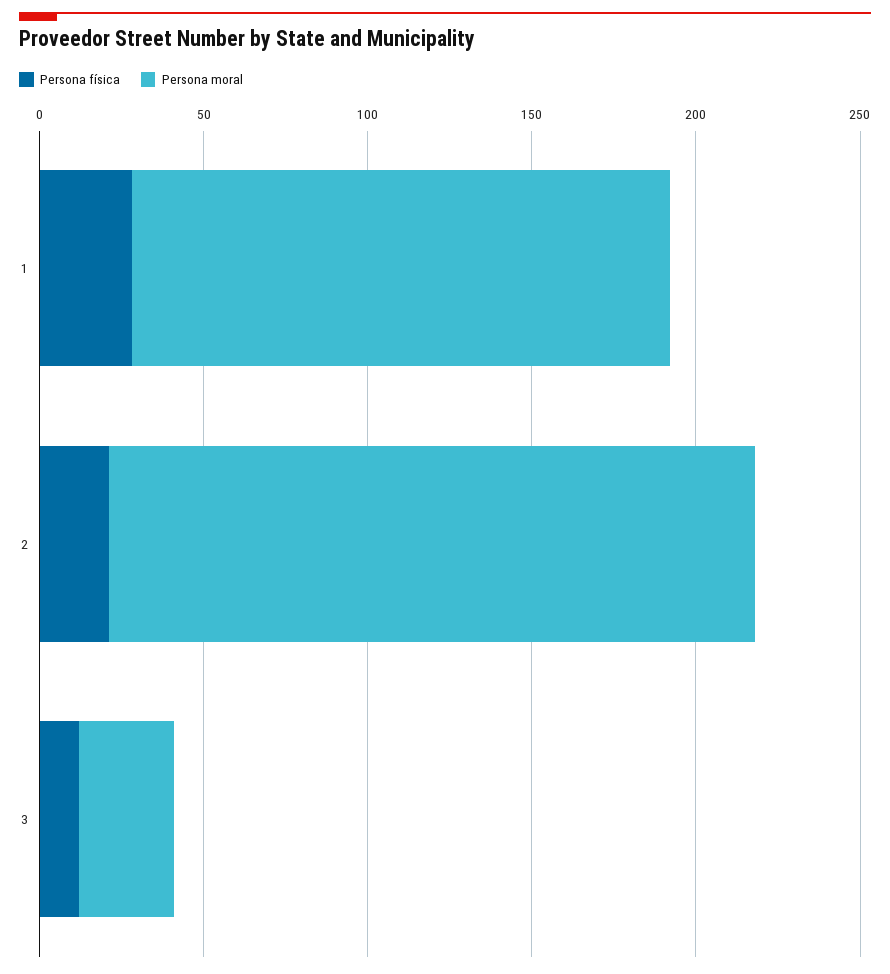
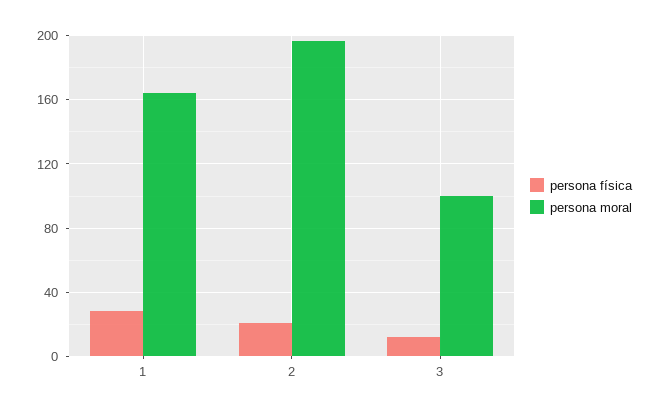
Persona moral, 3: 30 -> 100

